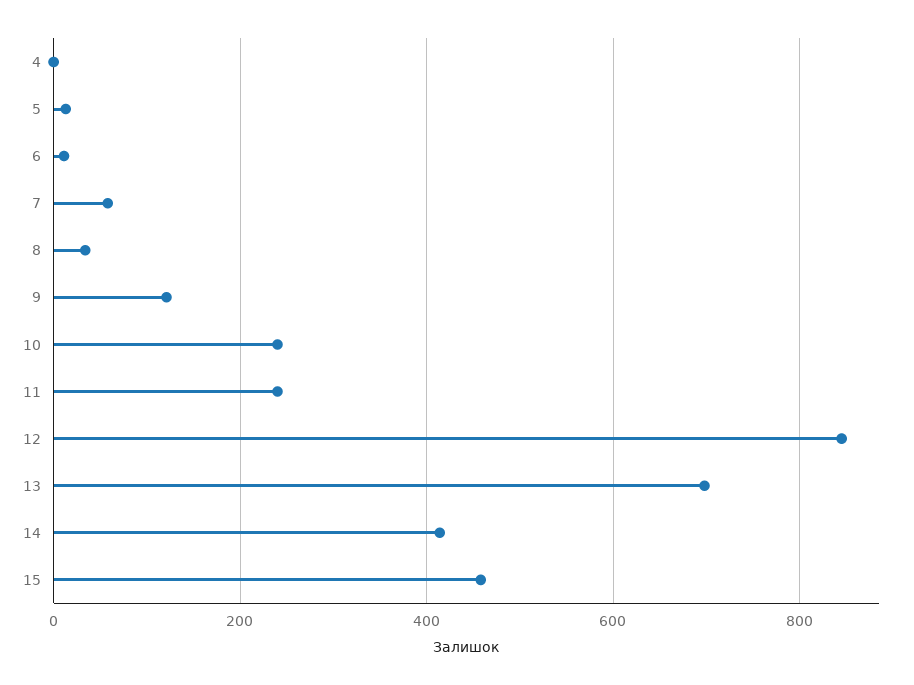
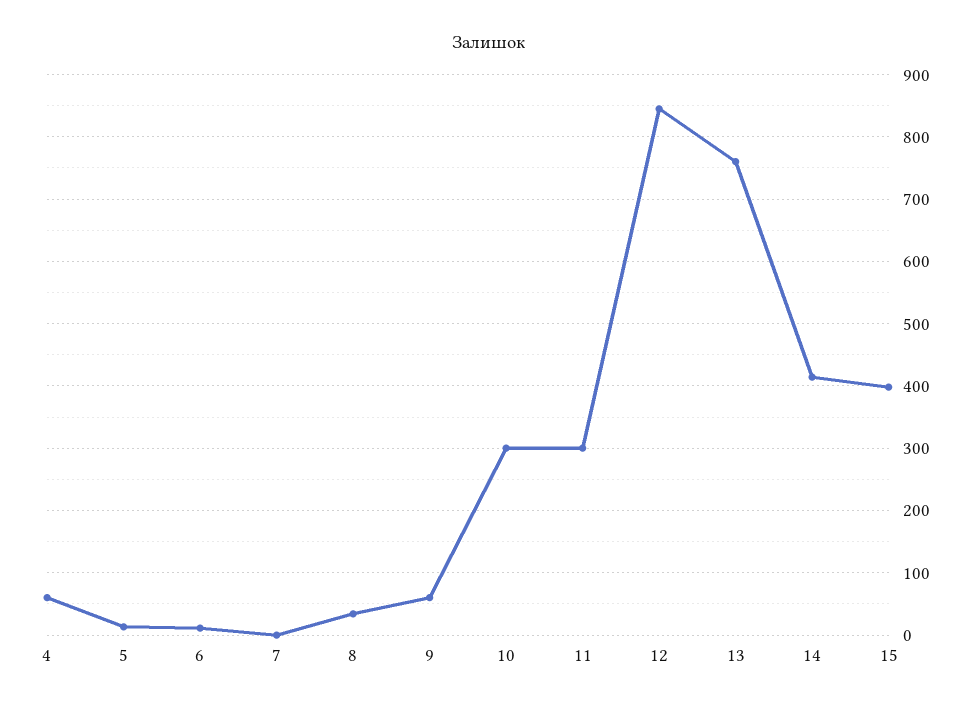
4: 0 -> 60
7: 60 -> 0
9: 120 -> 60
10: 240 -> 300
11: 240 -> 300
13: 700 -> 760
15: 460 -> 400

